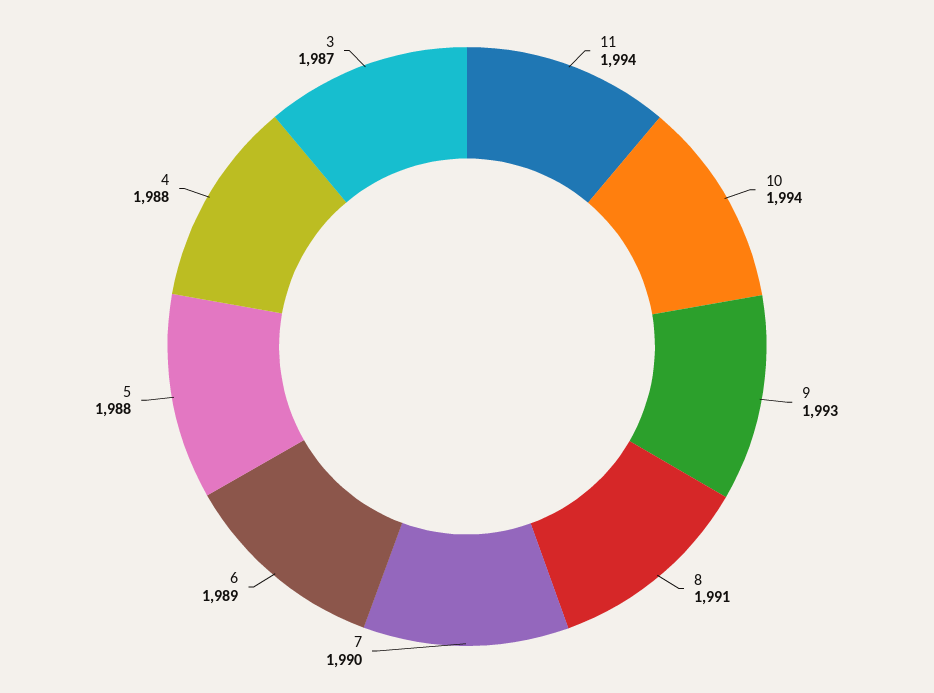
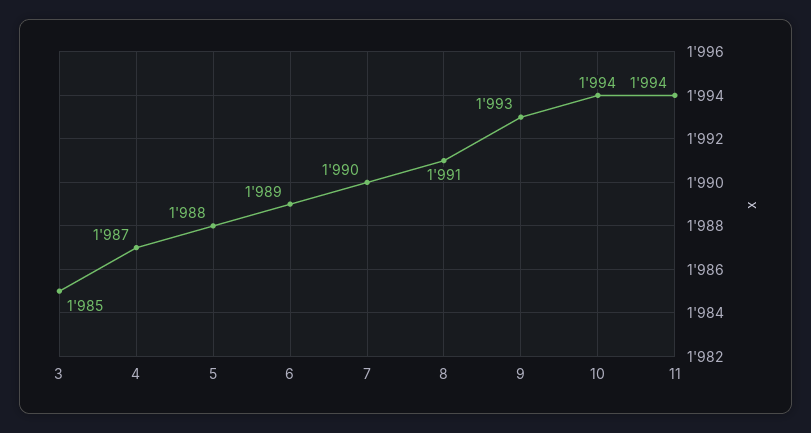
4: 1988 -> 1987
3: 1987 -> 1985

